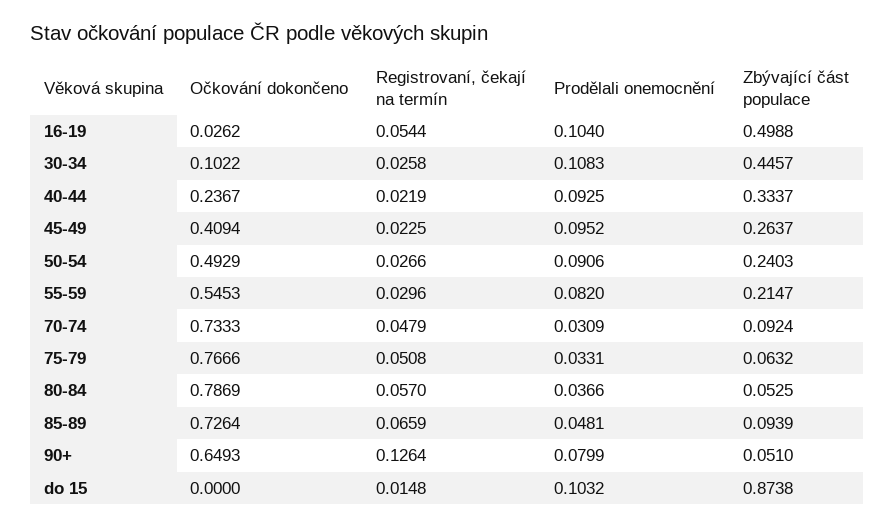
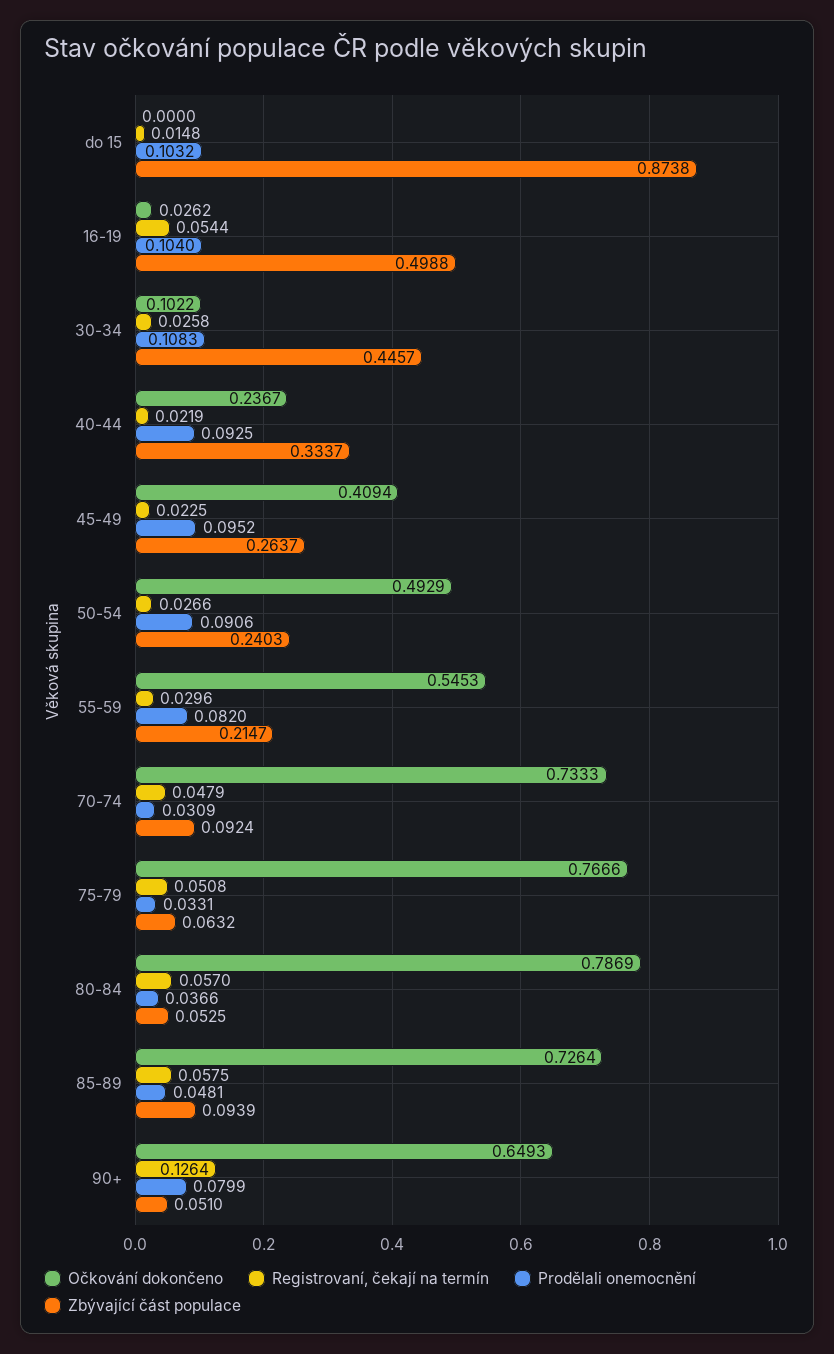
Registrovaní, čekají na termín, 85-89: 0.0659 -> 0.0575

